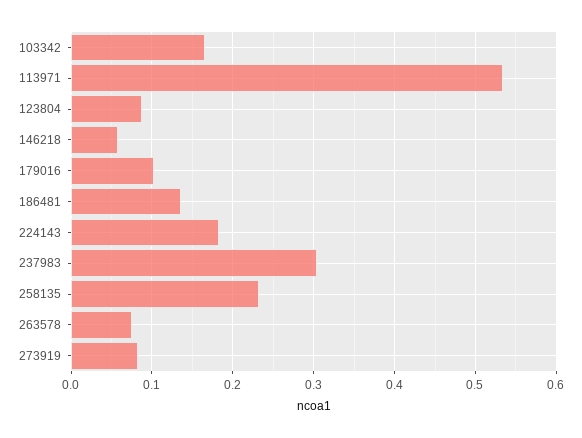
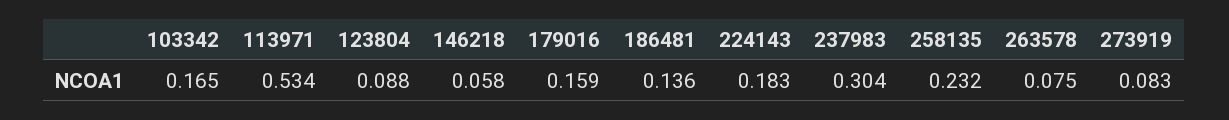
179016: 0.1 -> 0.159

